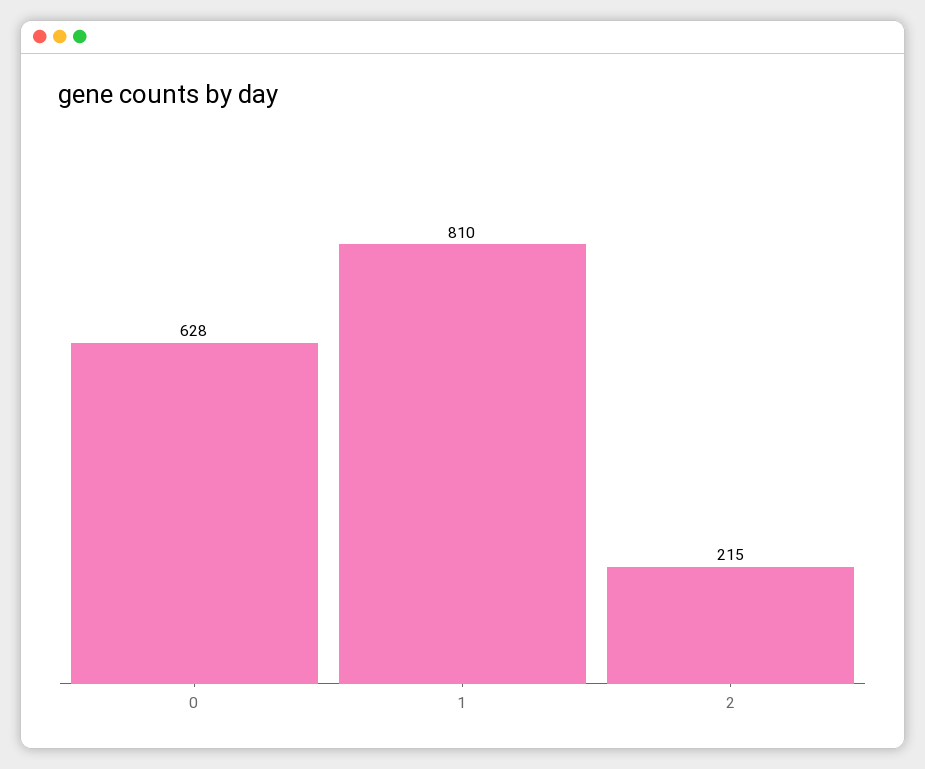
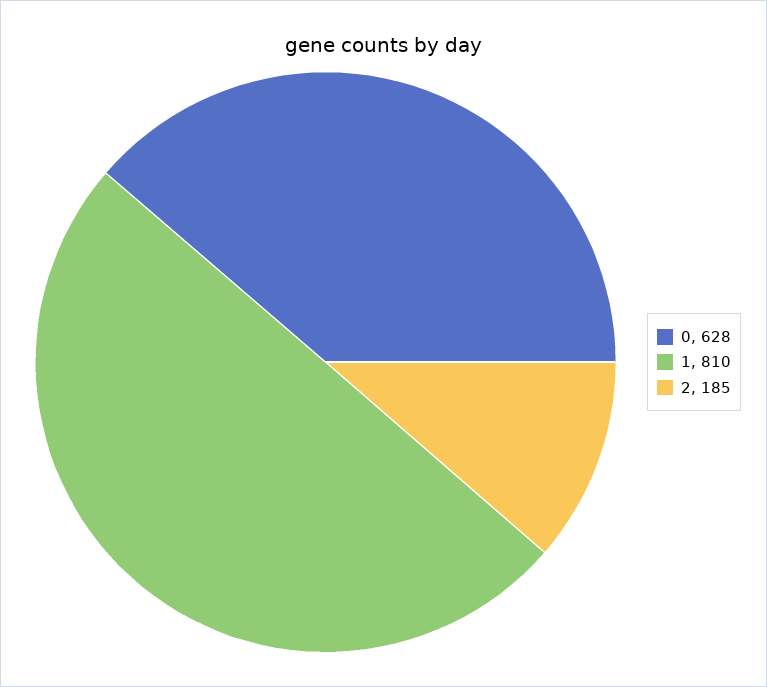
2: 215 -> 185

